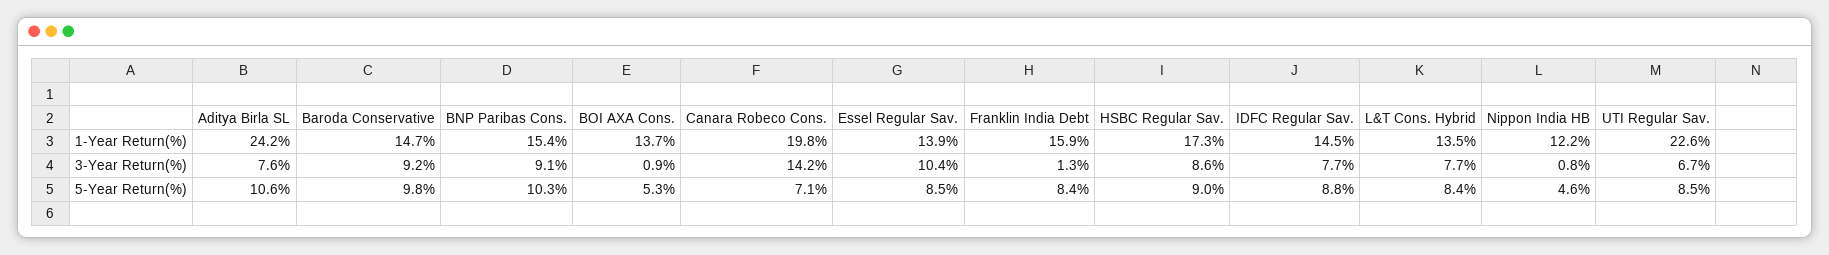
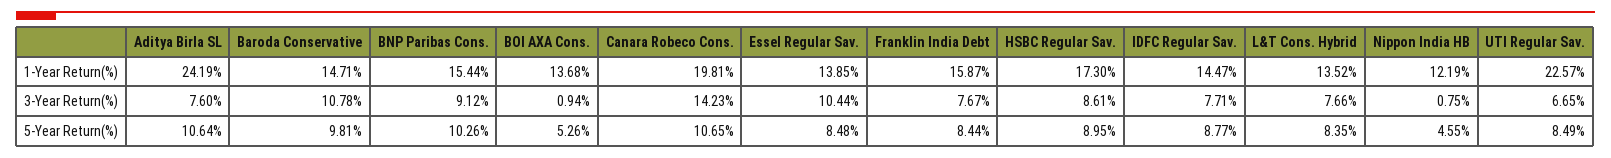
Baroda Conservative, 3-Year Return(%): 9.2 -> 10.78
Franklin India Debt, 3-Year Return(%): 1.3 -> 7.67
Canara Robeco Cons., 5-Year Return(%): 7.1 -> 10.65

